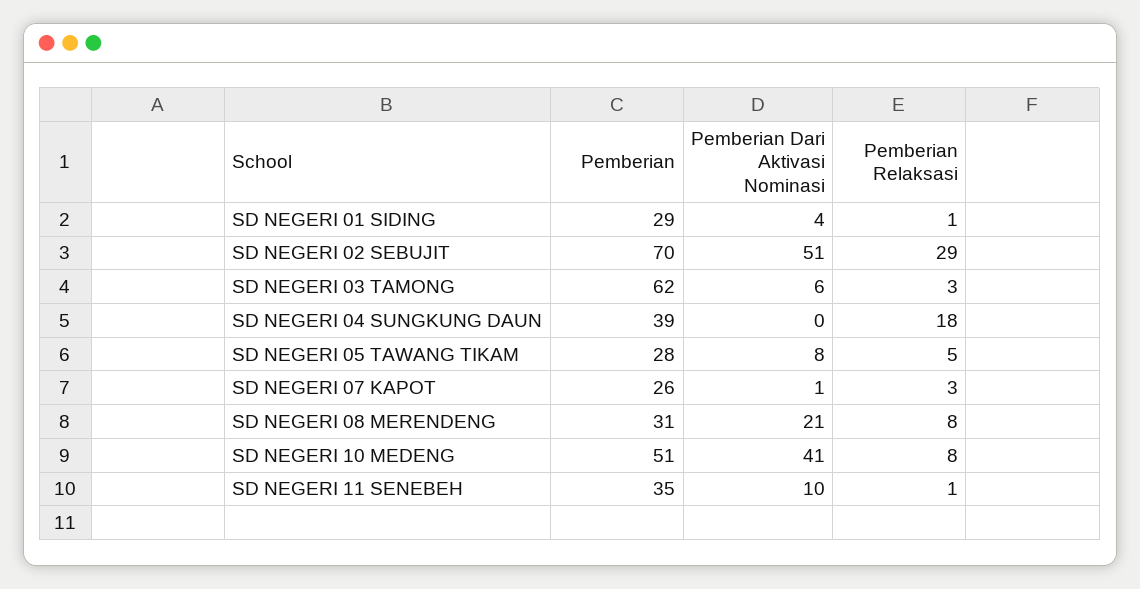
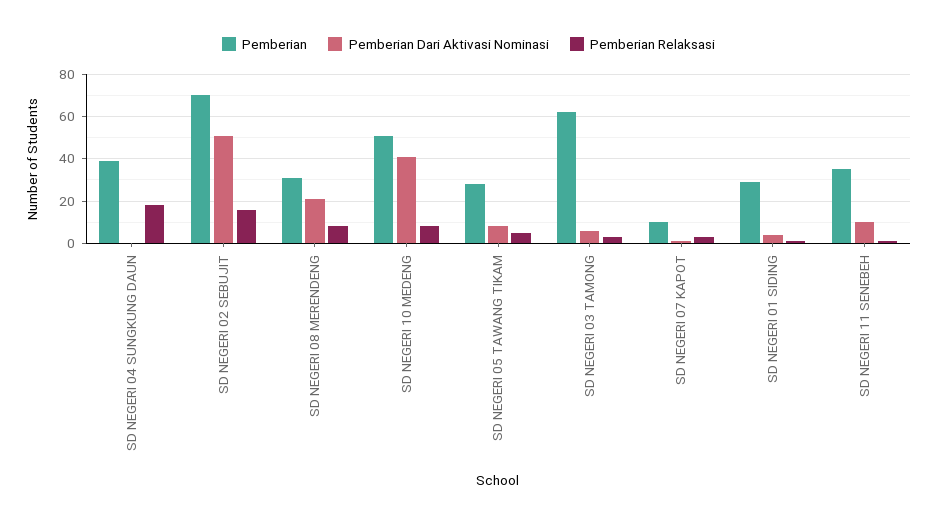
Pemberian Relaksasi, SD NEGERI 02 SEBUJIT: 29 -> 15
Pemberian, SD NEGERI 07 KAPOT: 26 -> 10

